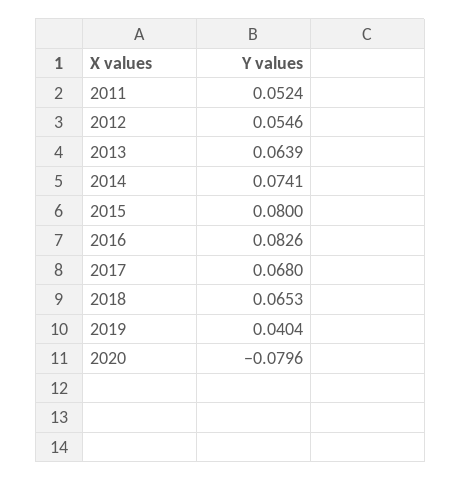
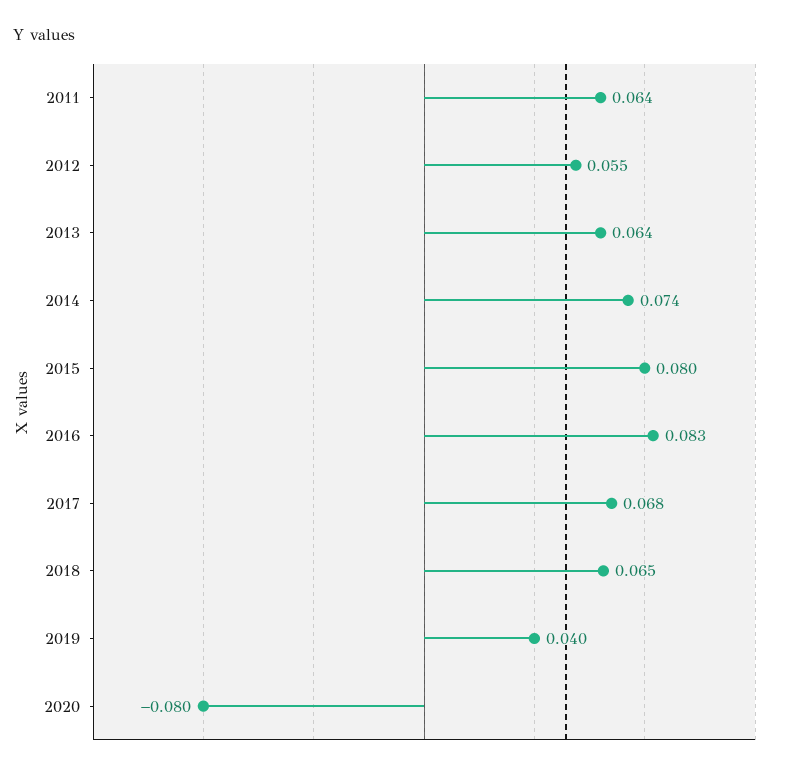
2011: 0.0524 -> 0.064

